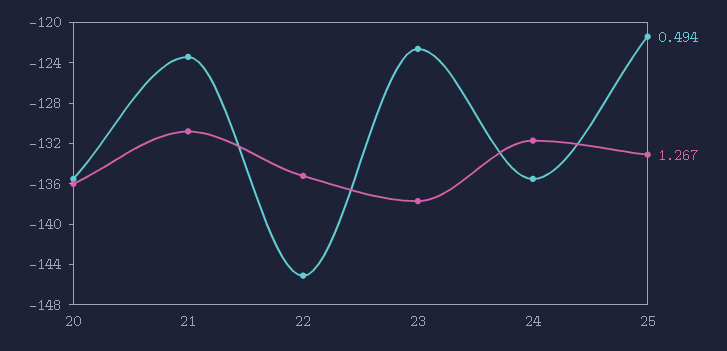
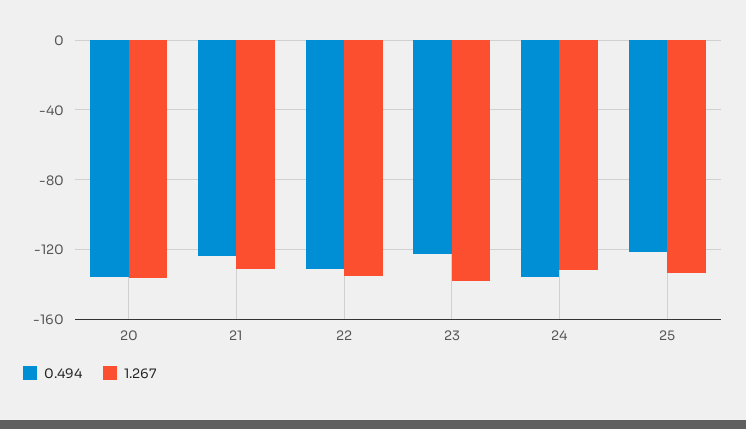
0.494, 22: -145 -> -130

